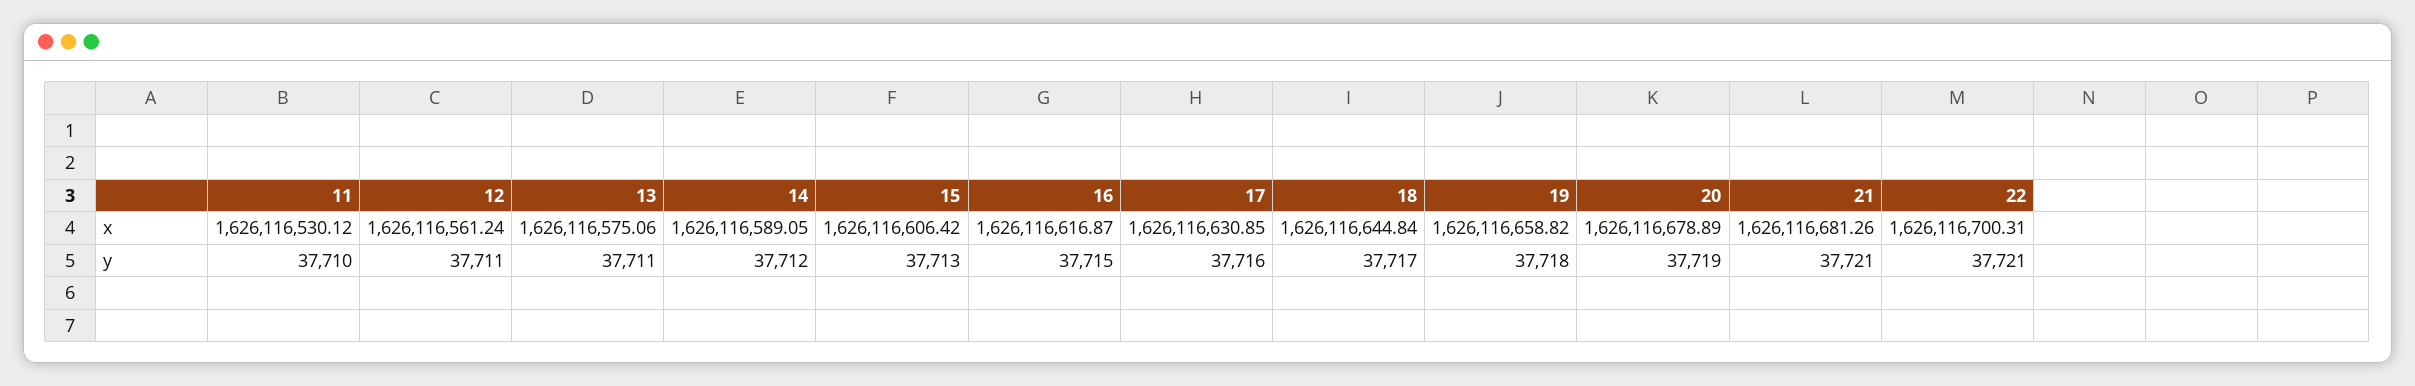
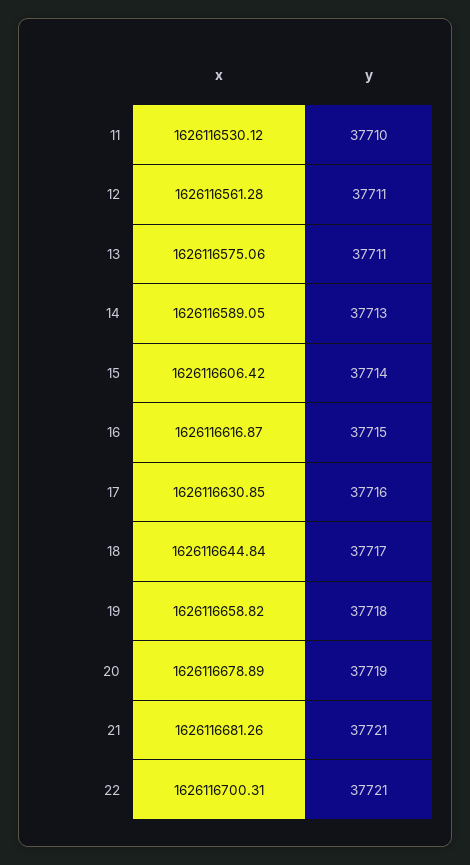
12, x: 1626116561.24 -> 1626116561.28
14, y: 37712 -> 37713
15, y: 37713 -> 37714

